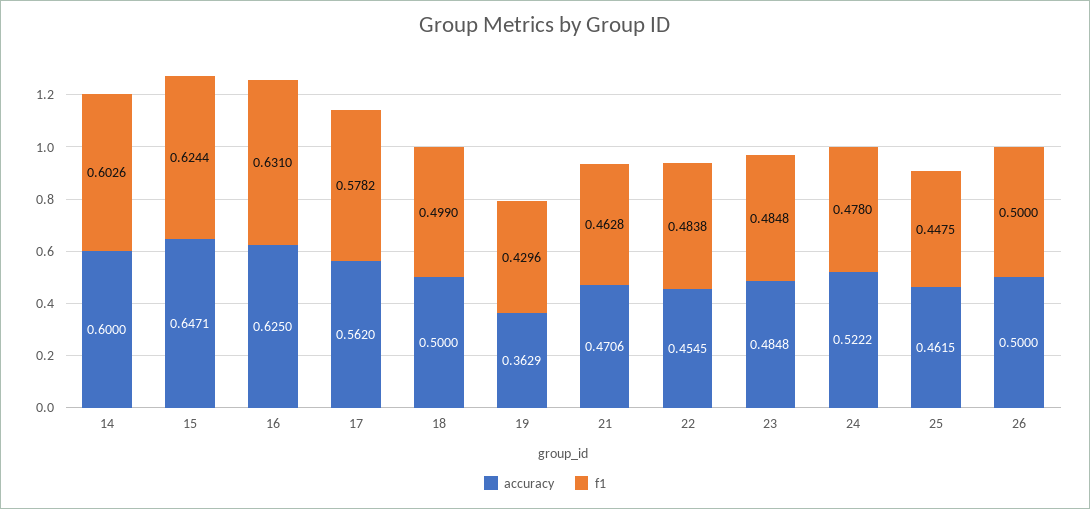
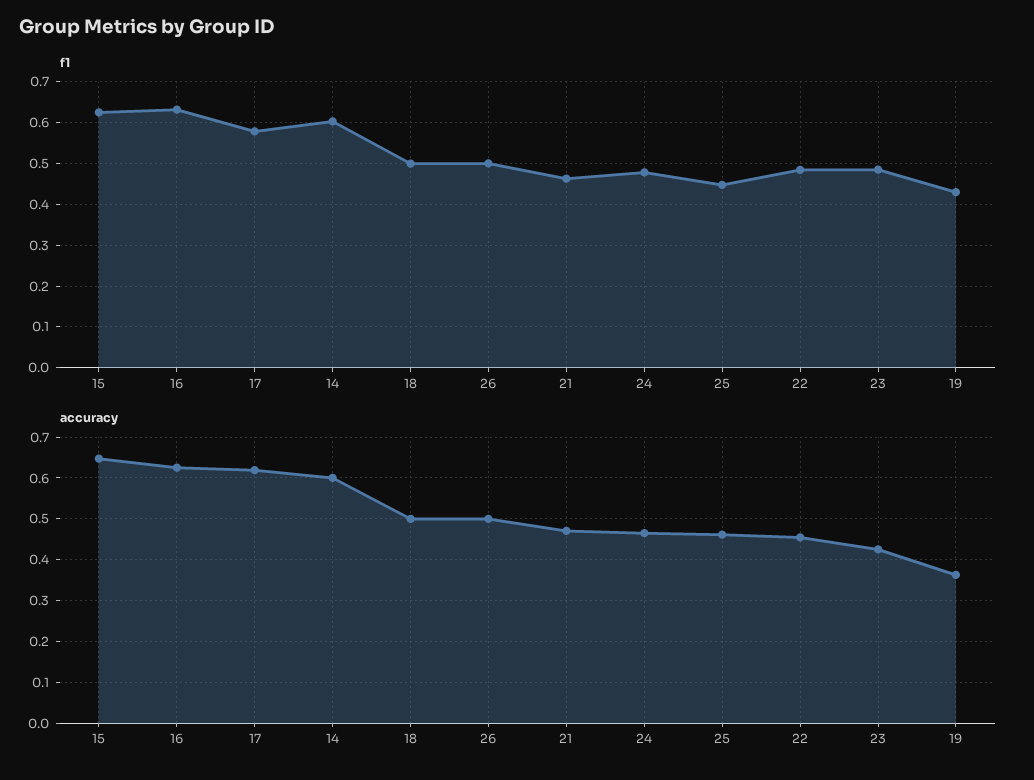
accuracy, 17: 0.562 -> 0.62
accuracy, 23: 0.4848 -> 0.42
accuracy, 24: 0.5222 -> 0.46

